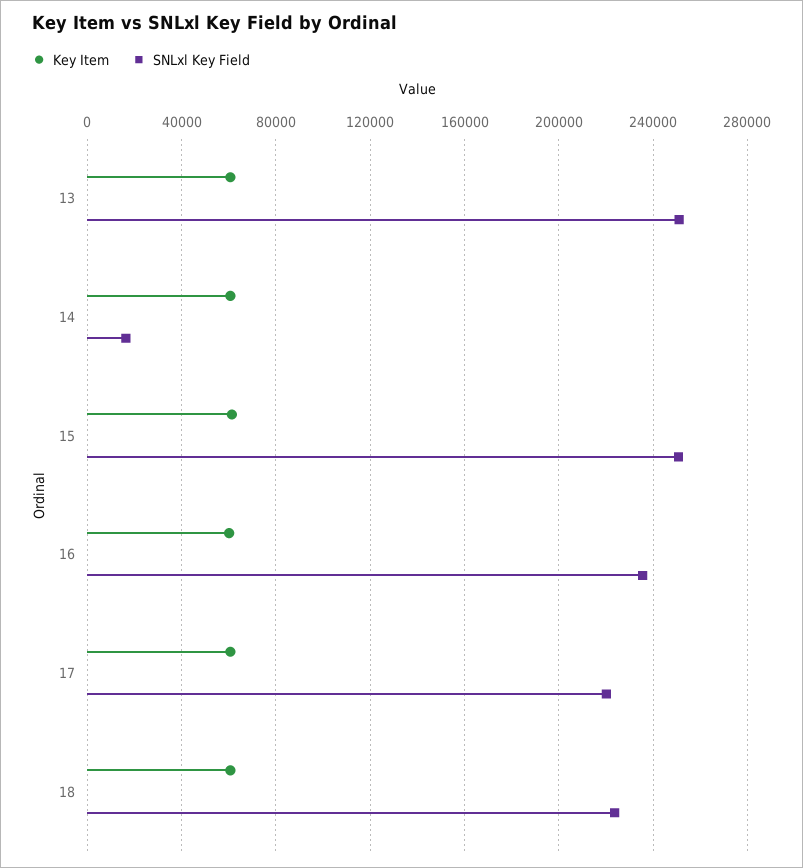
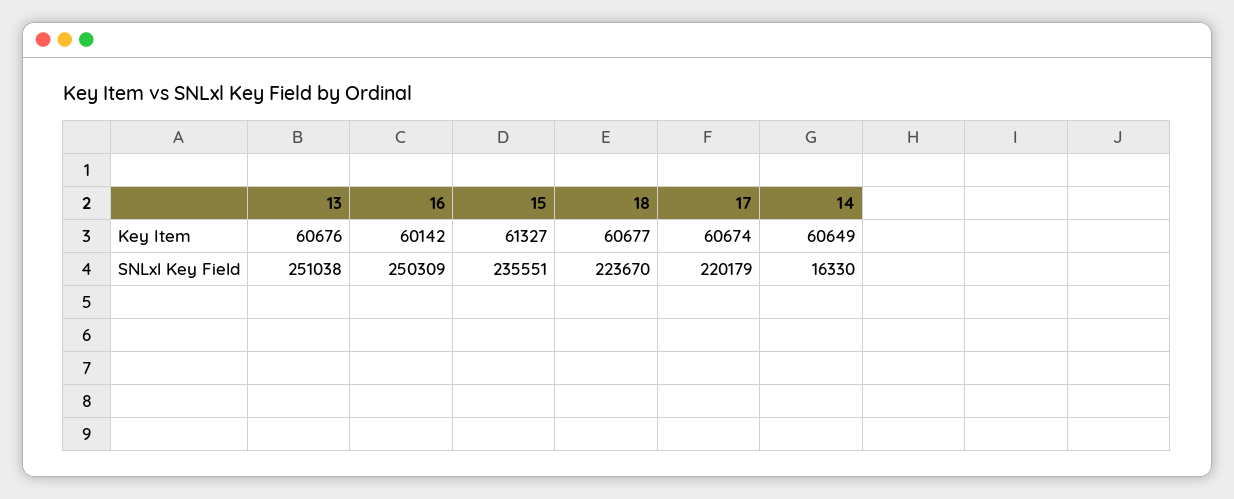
SNLxl Key Field, 15: 250000 -> 235551
SNLxl Key Field, 16: 235000 -> 250309

